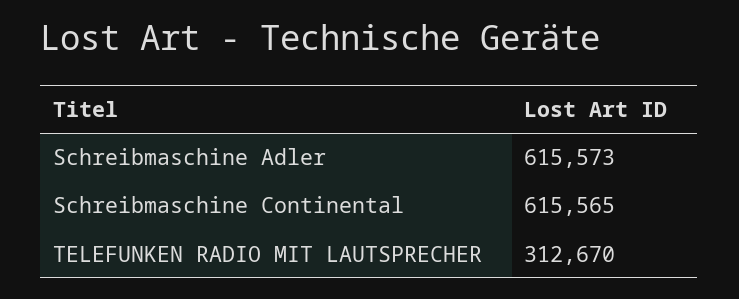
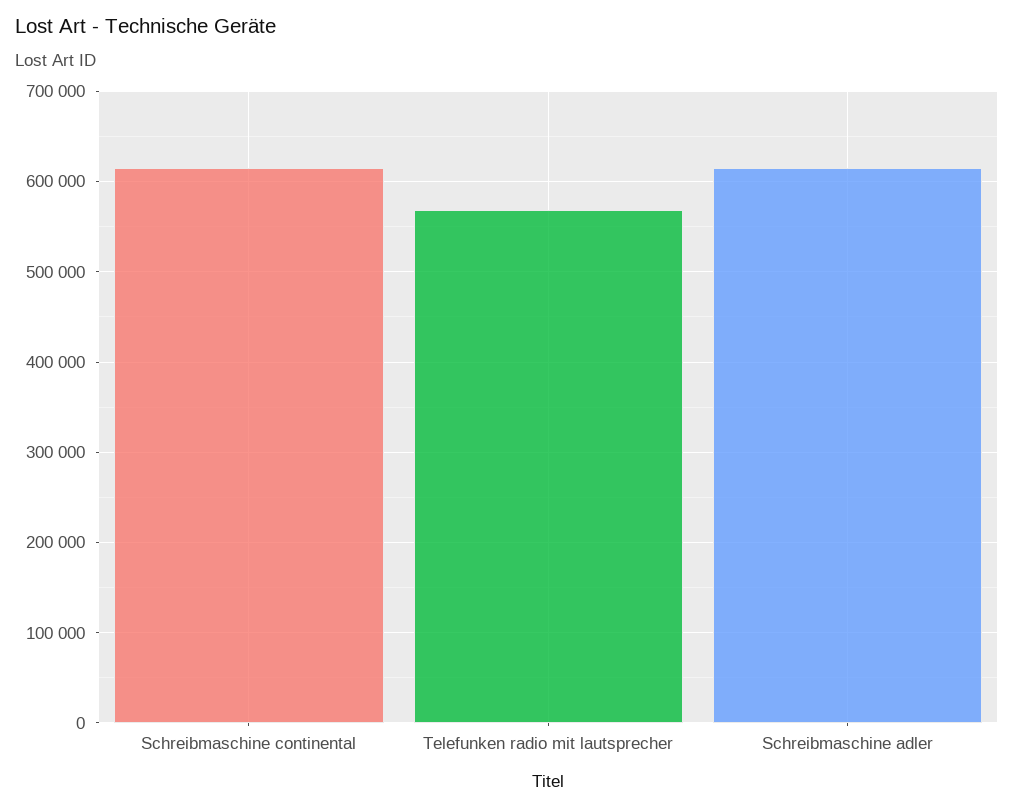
TELEFUNKEN RADIO MIT LAUTSPRECHER: 312670 -> 570000

